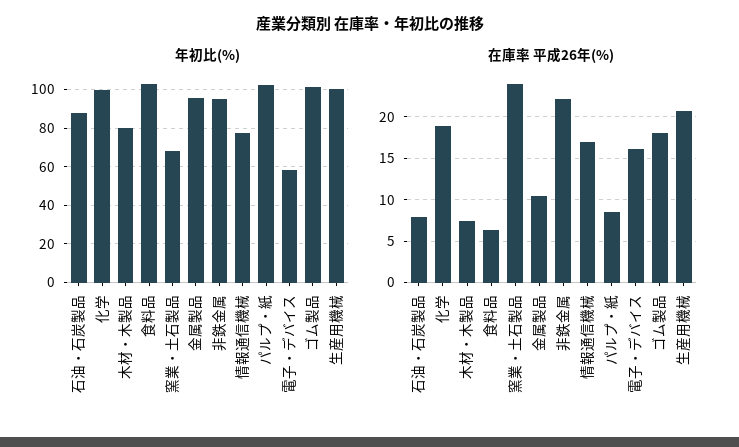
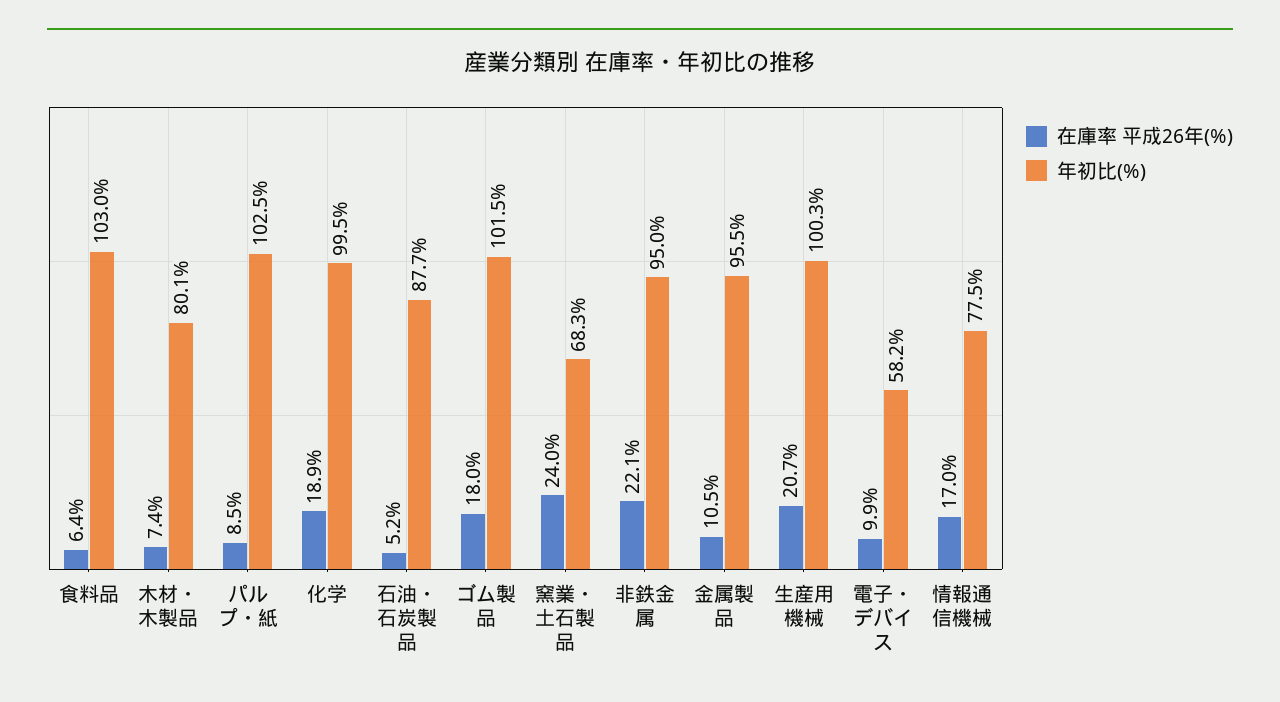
在庫率 平成26年(%), 石油・石炭製品: 8 -> 5.2
在庫率 平成26年(%), 電子・デバイス: 16 -> 9.9

